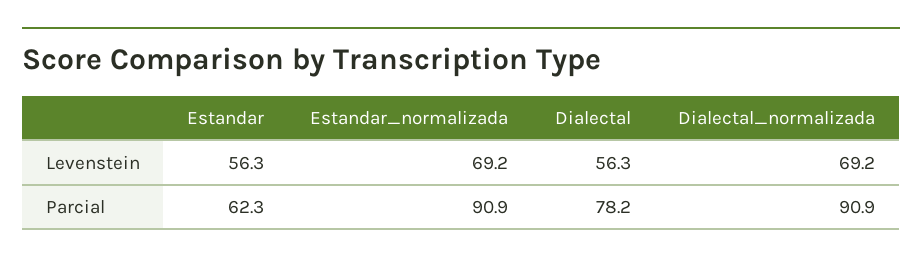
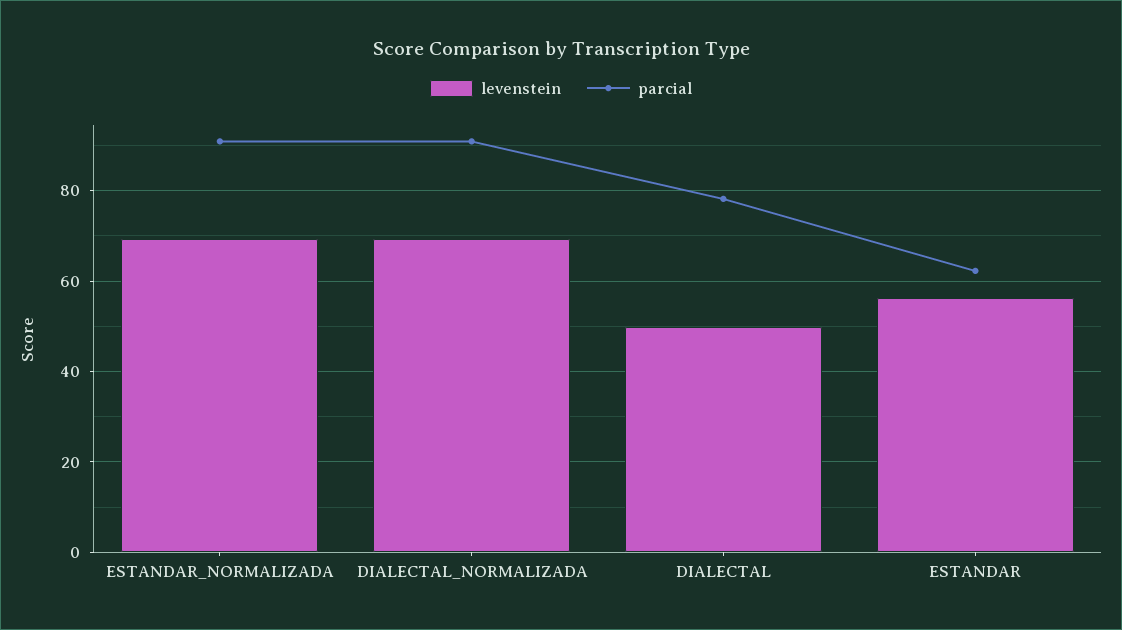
Levenstein, Dialectal: 56.3 -> 50

